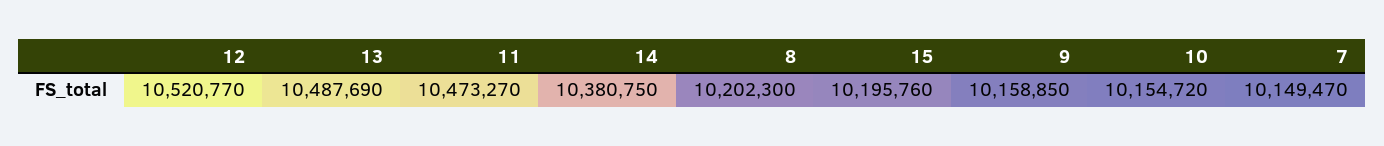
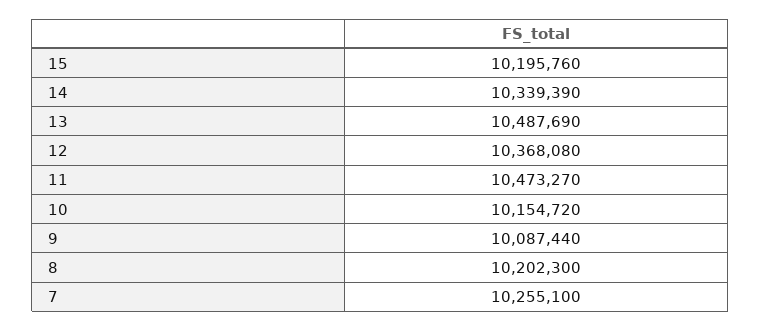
12: 10520770 -> 10368080
14: 10380750 -> 10339390
9: 10158850 -> 10087440
7: 10149470 -> 10255100

